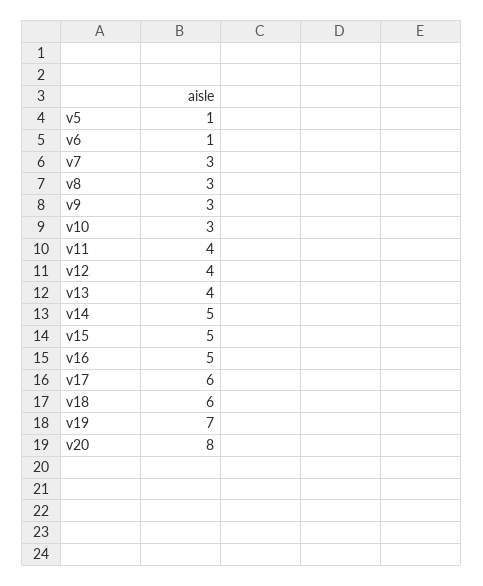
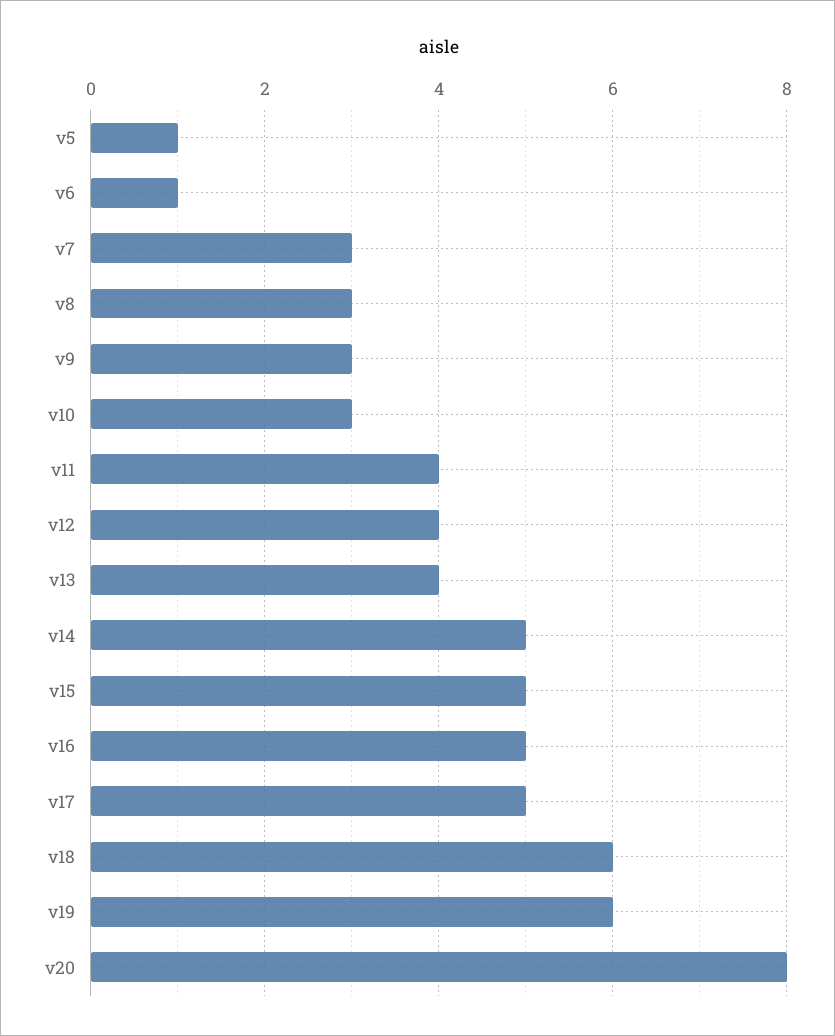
v17: 6 -> 5
v19: 7 -> 6

